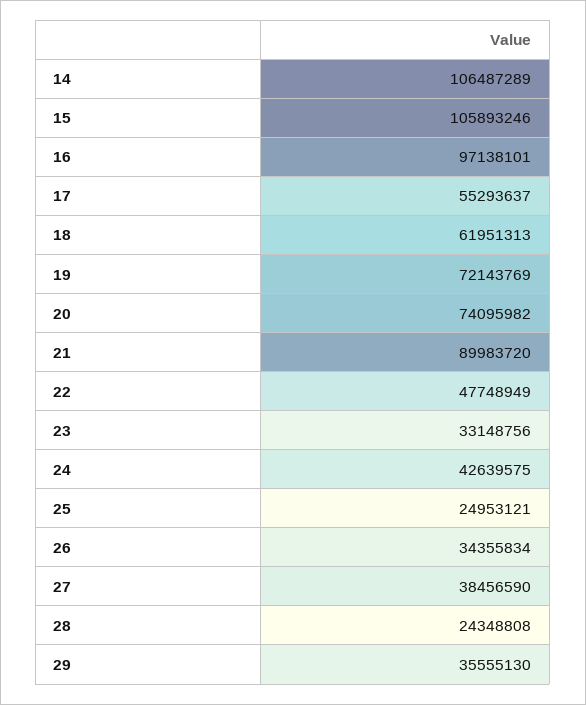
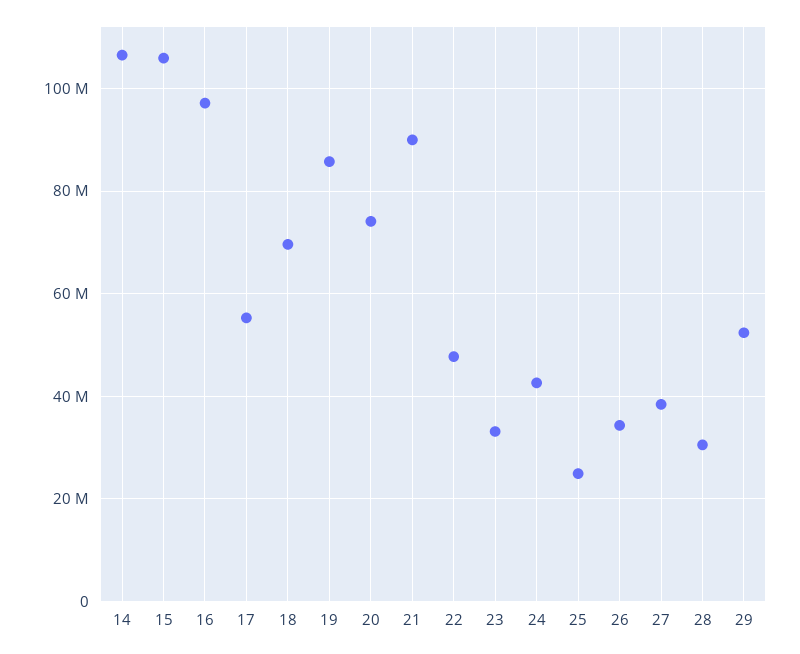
18: 61951313 -> 70000000
19: 72143769 -> 86000000
28: 24348808 -> 30000000
29: 35555130 -> 52000000

